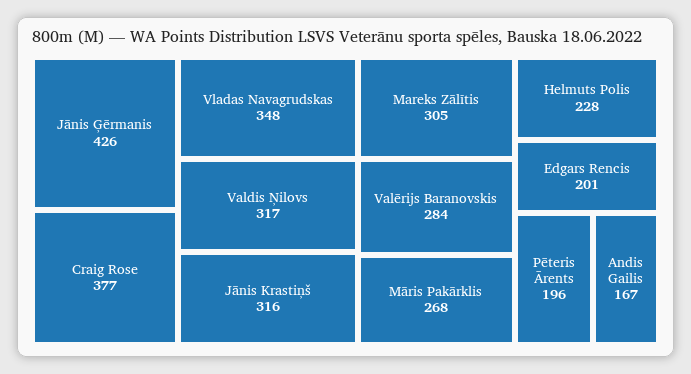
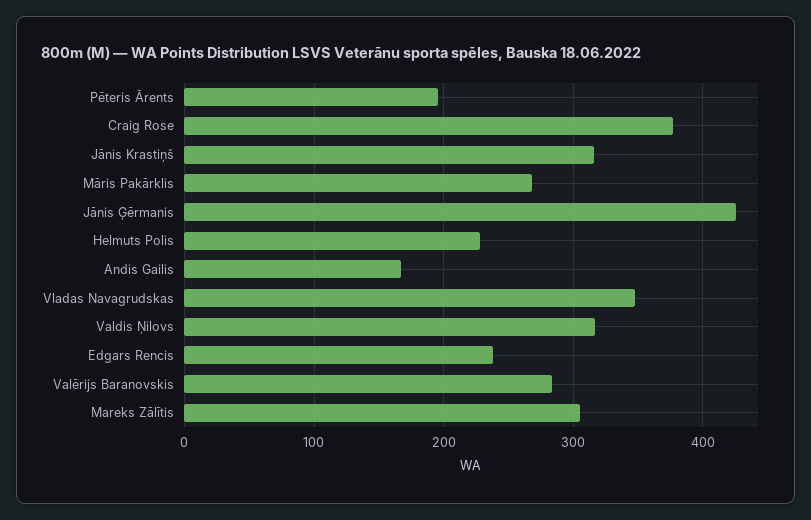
Edgars Rencis: 201 -> 240

